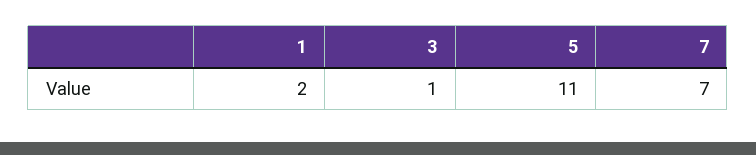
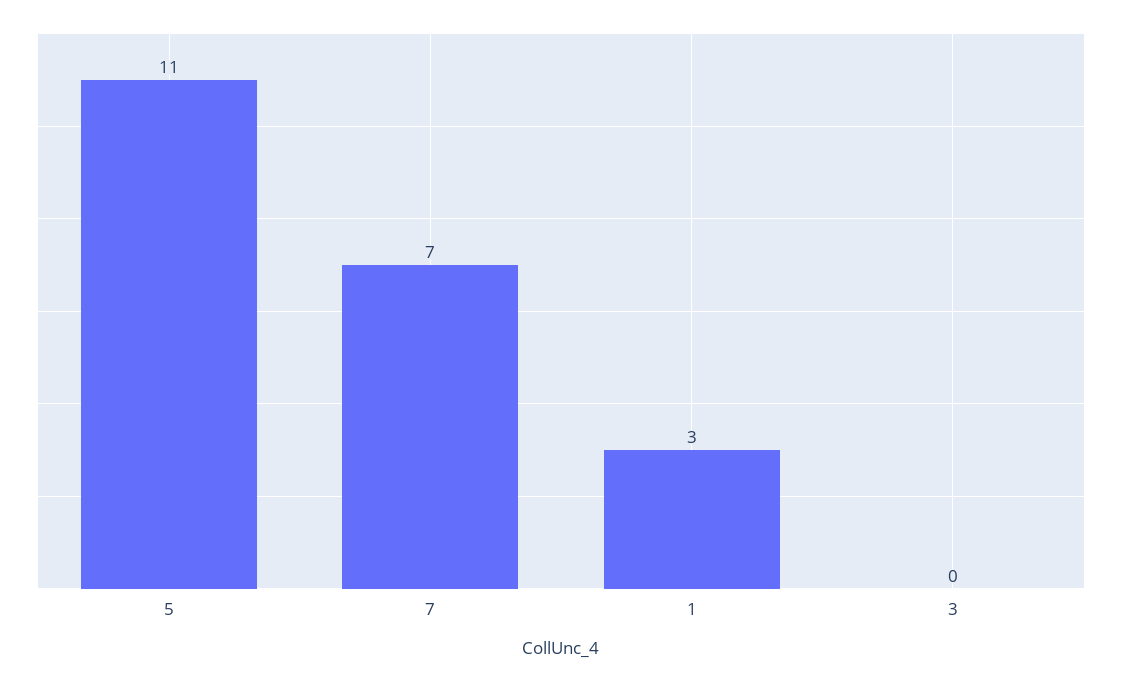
1: 2 -> 3
3: 1 -> 0

